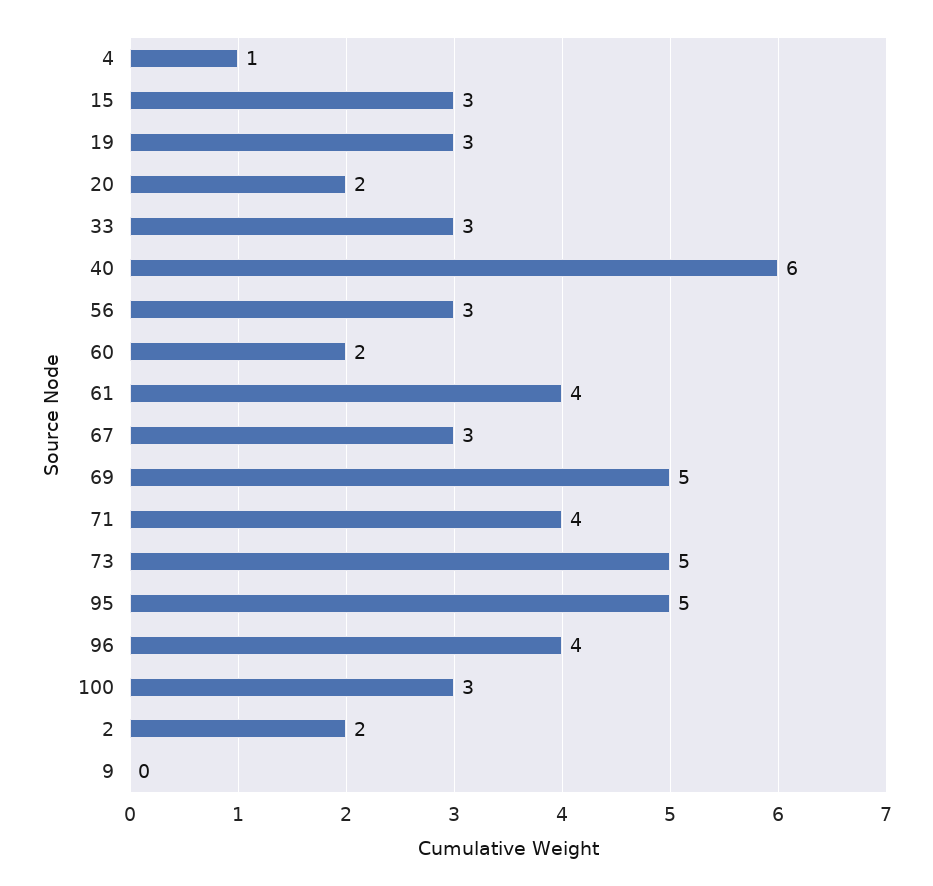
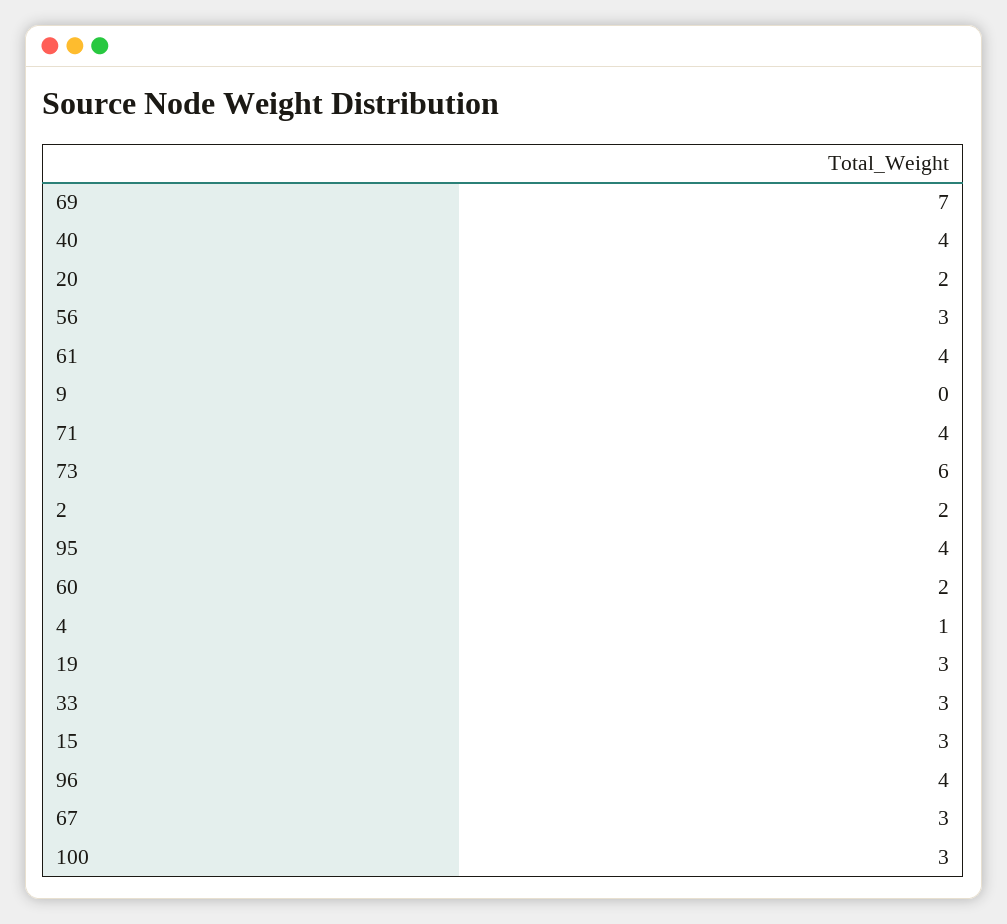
40: 6 -> 4
69: 5 -> 7
73: 5 -> 6
95: 5 -> 4

